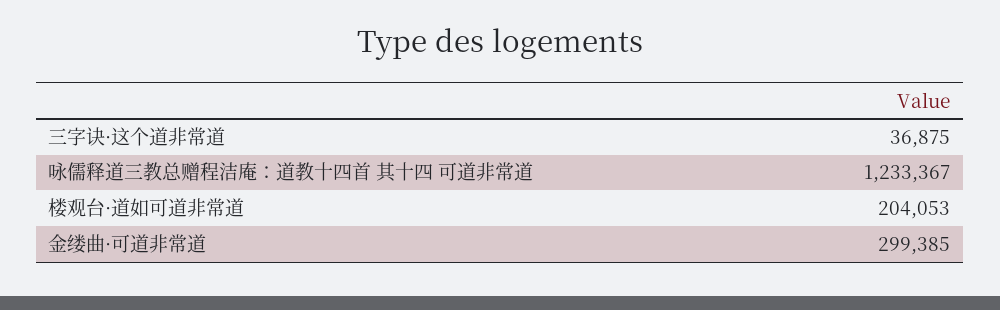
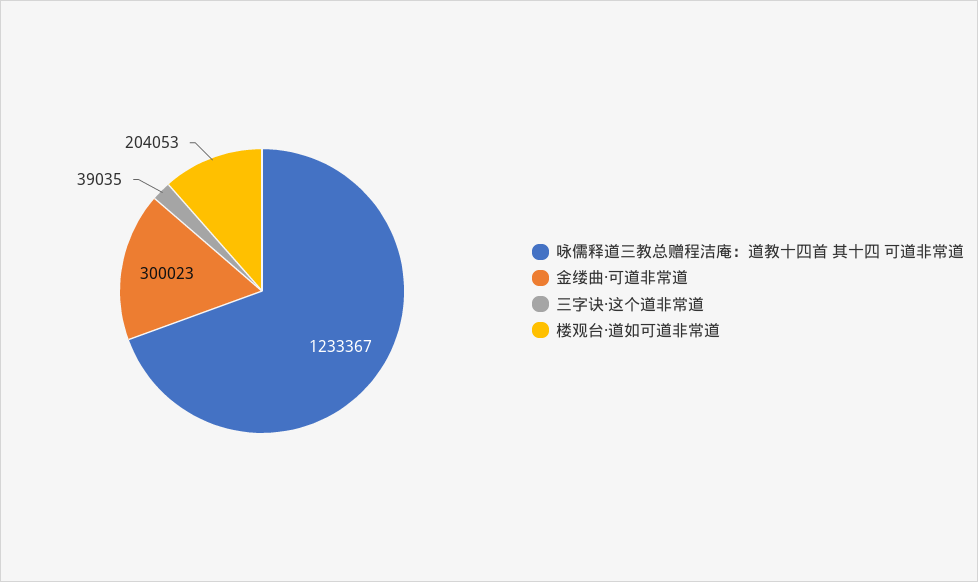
三字诀·这个道非常道: 36875 -> 39035
金缕曲·可道非常道: 299385 -> 300023

